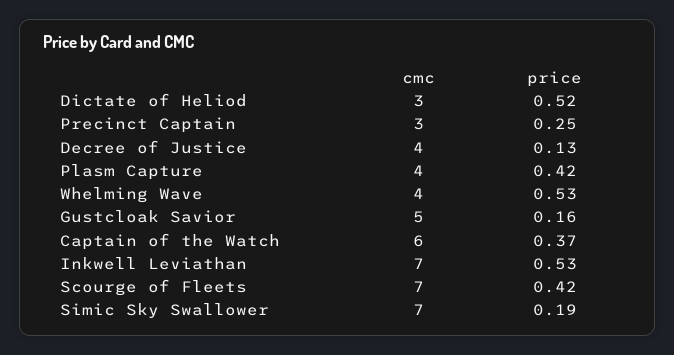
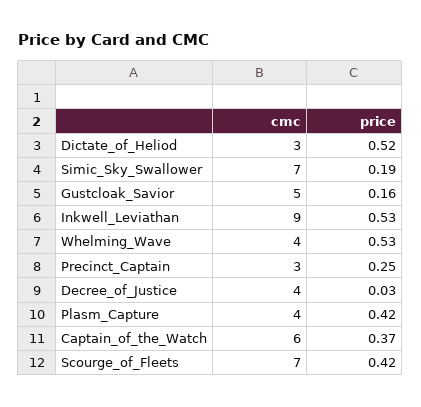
price, Decree of Justice: 0.13 -> 0.03
cmc, Inkwell Leviathan: 7 -> 9

